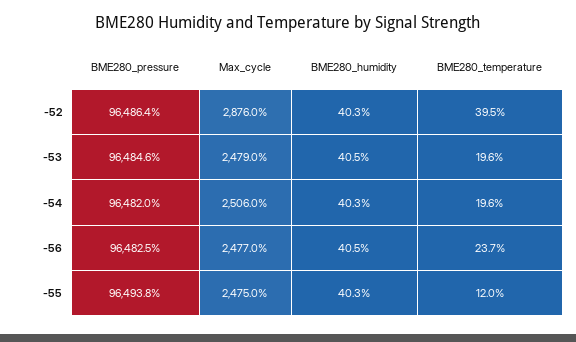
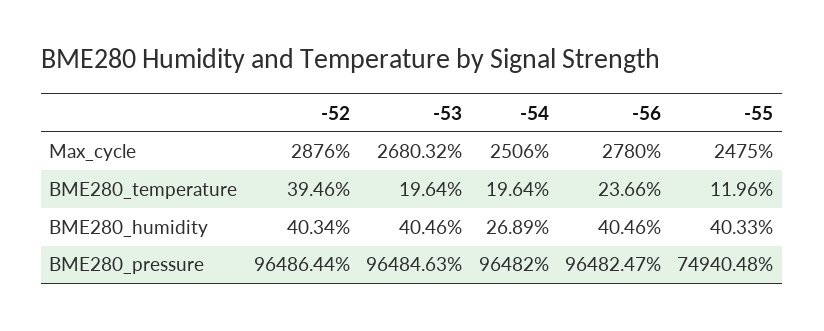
Max_cycle, -53: 2479 -> 2680.32
BME280_humidity, -54: 40.3 -> 26.89
Max_cycle, -56: 2477 -> 2780
BME280_pressure, -55: 96493.8 -> 74940.48

